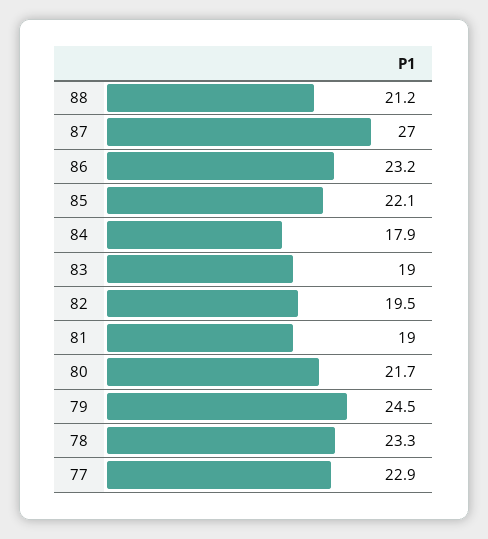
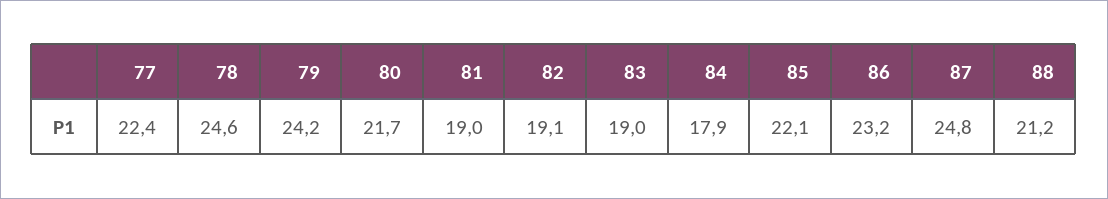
87: 27 -> 24.8
82: 19.5 -> 19.1
79: 24.5 -> 24.2
78: 23.3 -> 24.6
77: 22.9 -> 22.4

